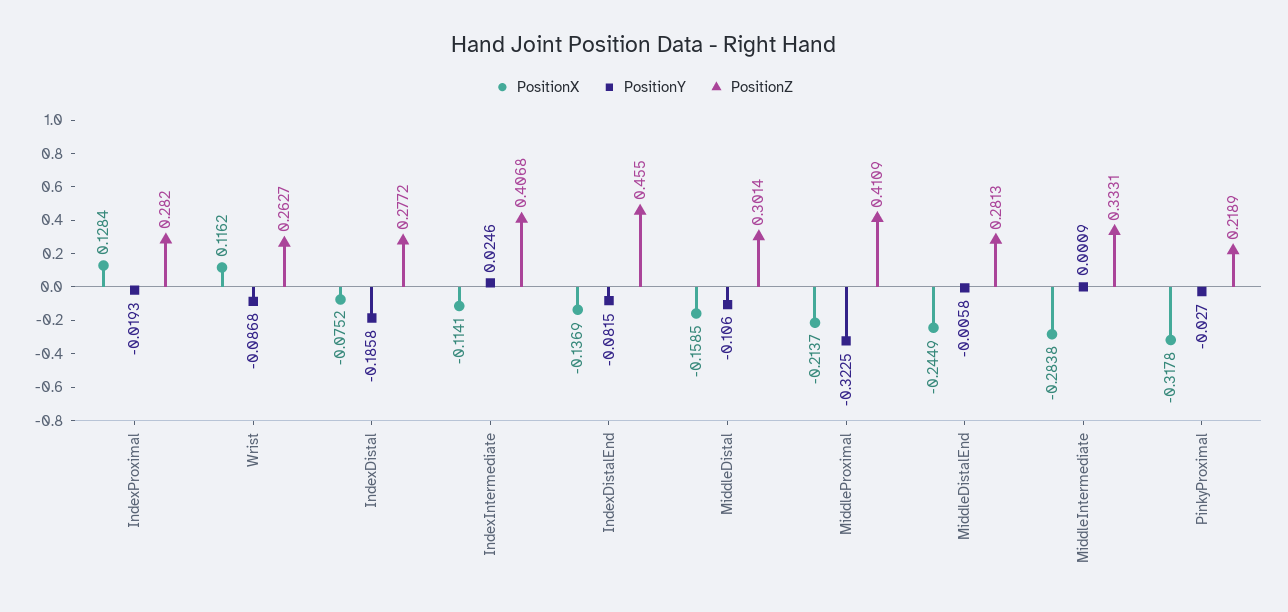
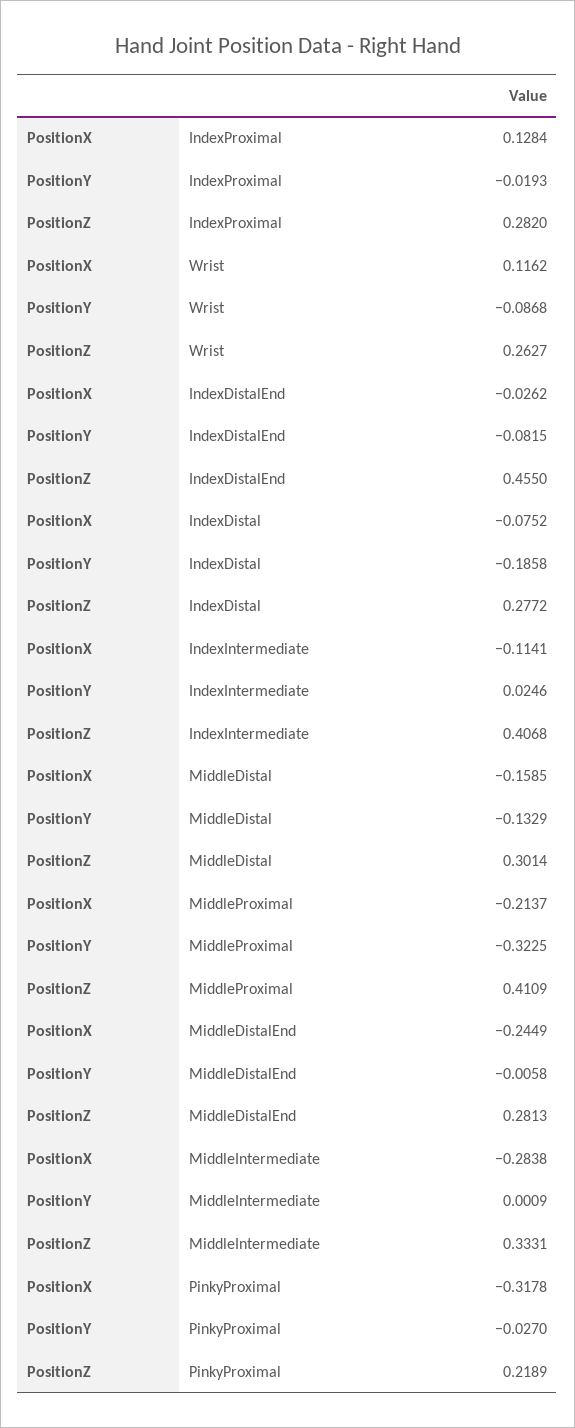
PositionX, IndexDistalEnd: -0.1369 -> -0.0262
PositionY, MiddleDistal: -0.106 -> -0.1329

